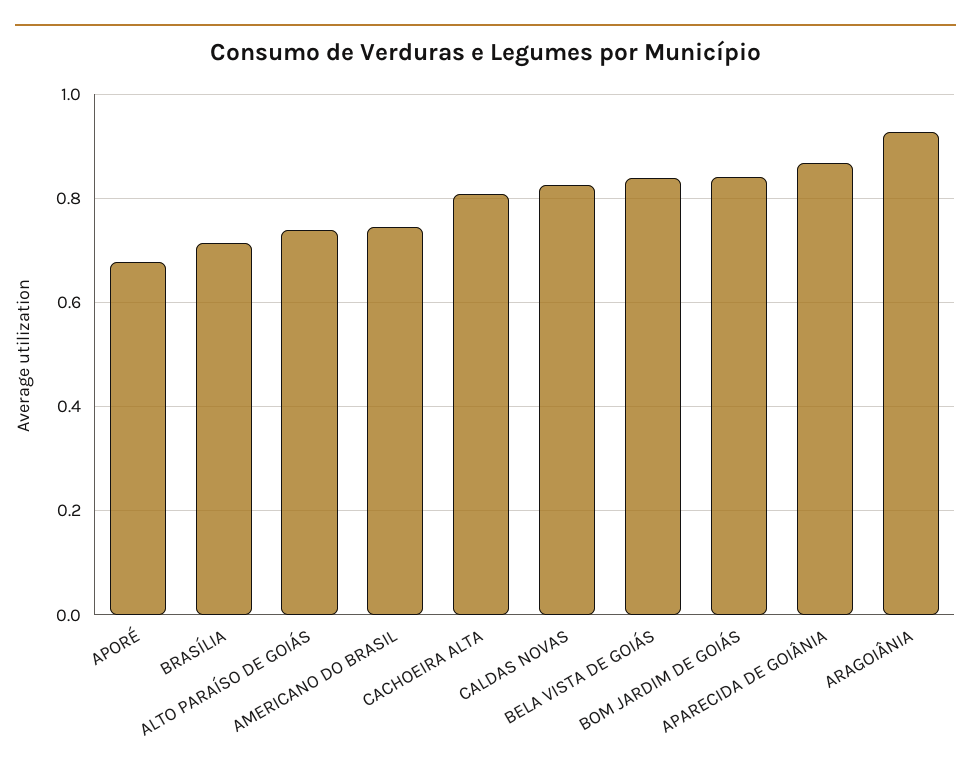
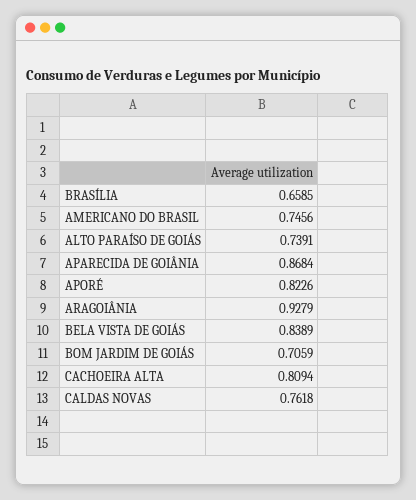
APORÉ: 0.68 -> 0.8226
BRASÍLIA: 0.72 -> 0.6585
CALDAS NOVAS: 0.82 -> 0.7618
BOM JARDIM DE GOIÁS: 0.84 -> 0.7059

